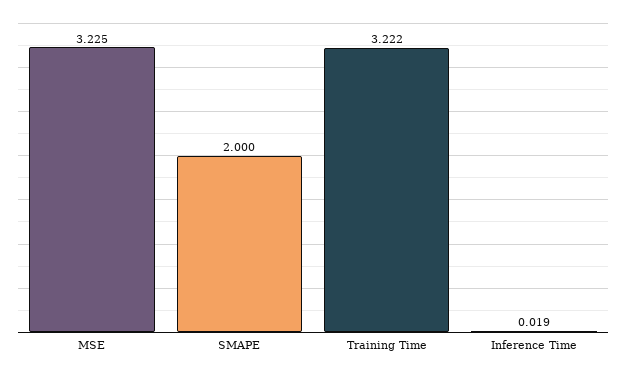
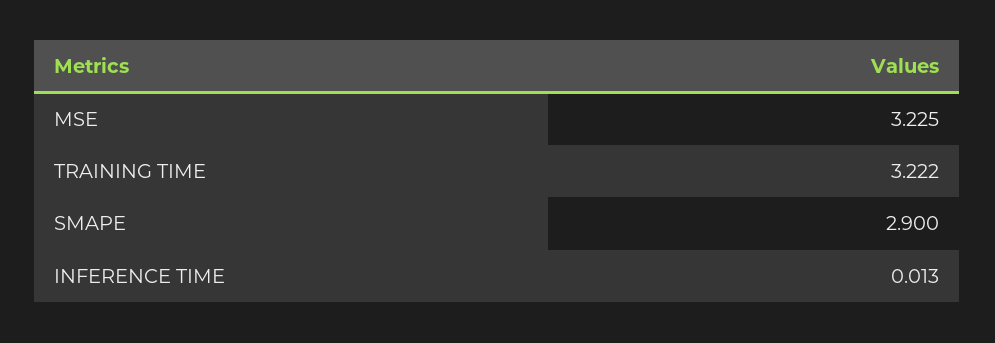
SMAPE: 2 -> 2.9
Inference Time: 0.019 -> 0.013

